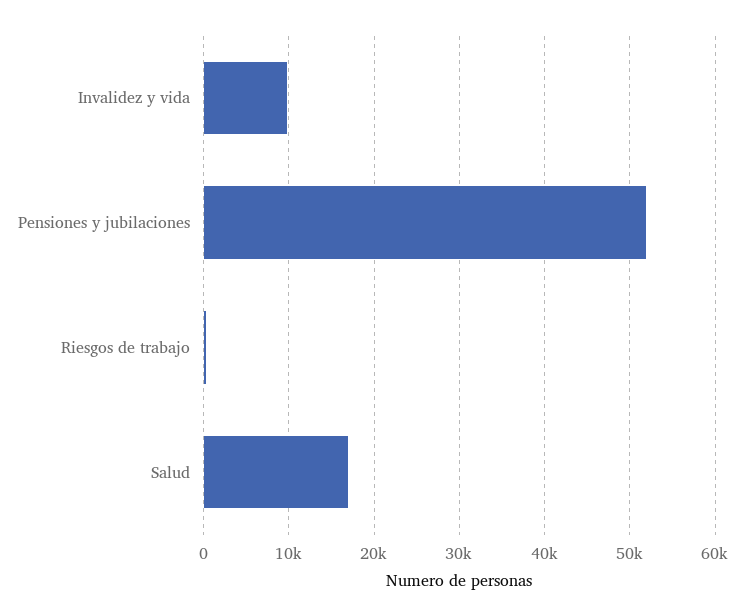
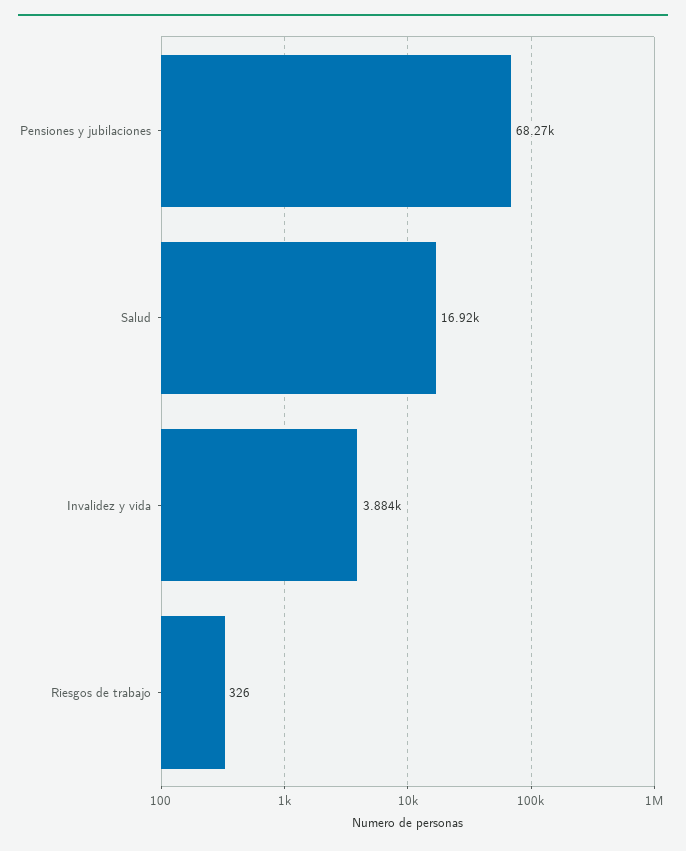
Invalidez y vida: 10000 -> 3884
Pensiones y jubilaciones: 52000 -> 68270

